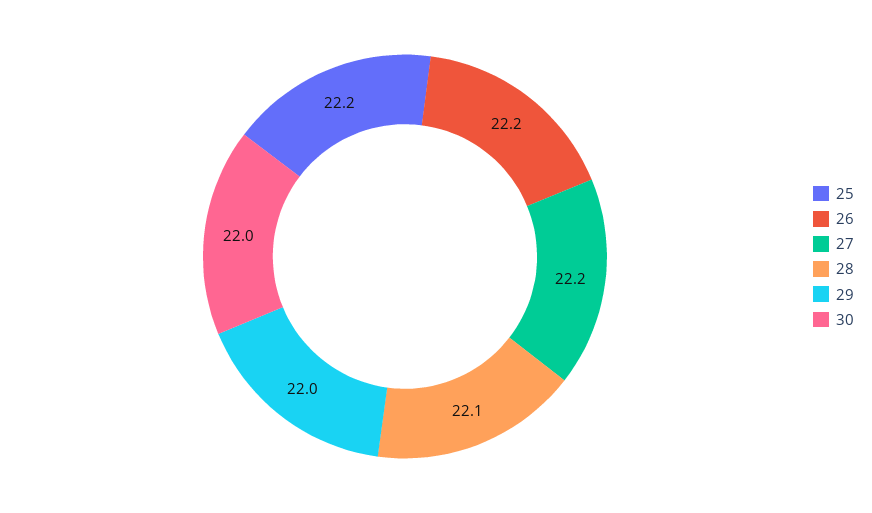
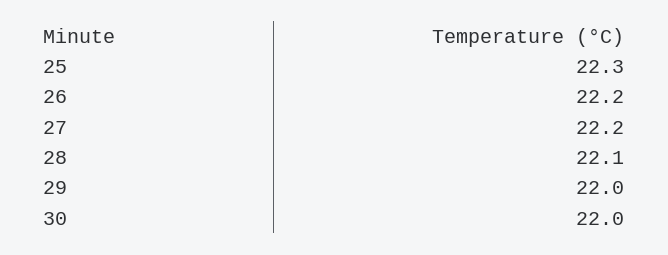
25: 22.2 -> 22.3

